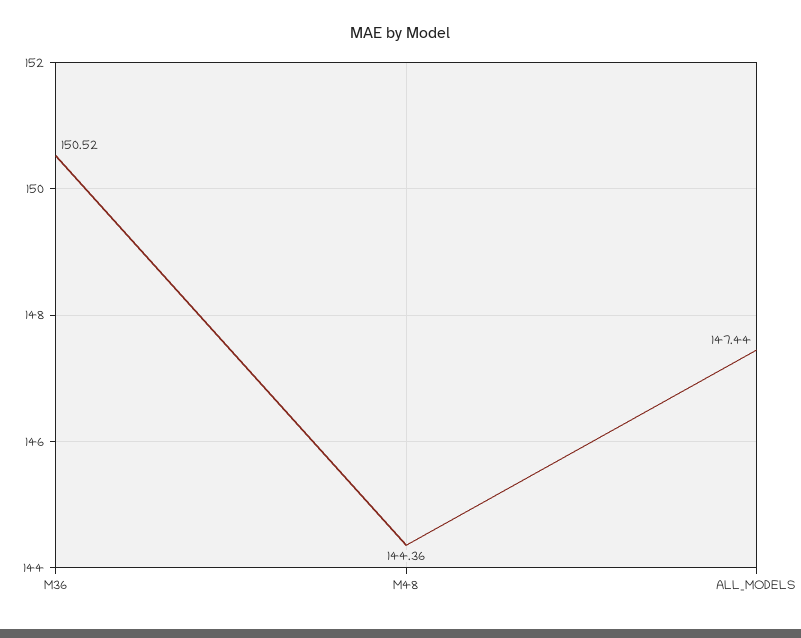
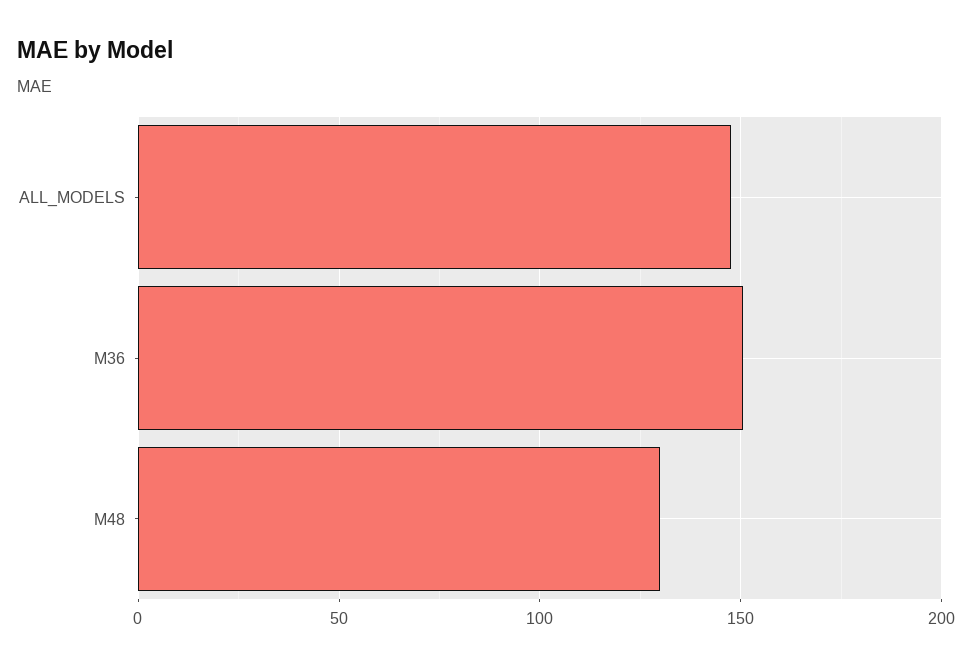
M48: 144.36 -> 130

